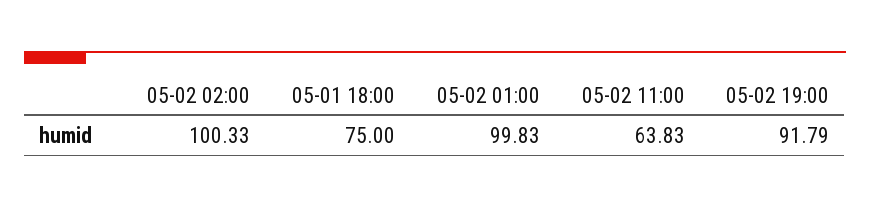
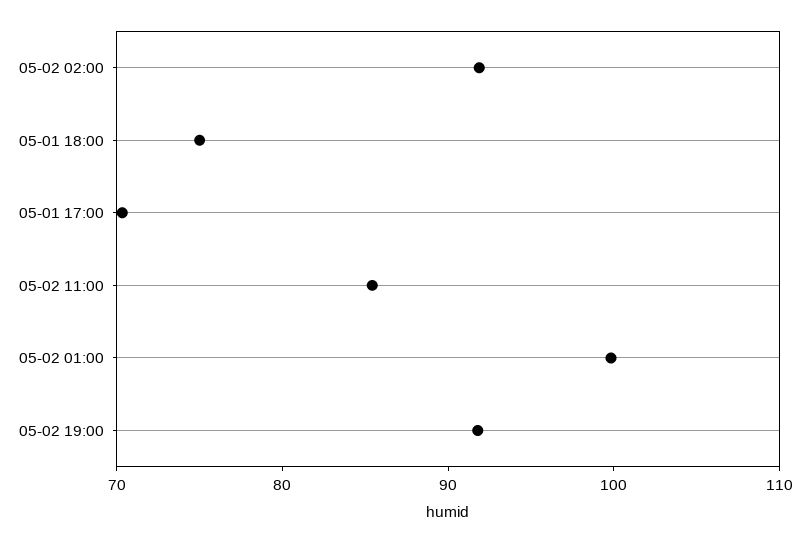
05-02 02:00: 100.33 -> 92
05-02 11:00: 63.83 -> 86
05-01 17:00: none -> 70

